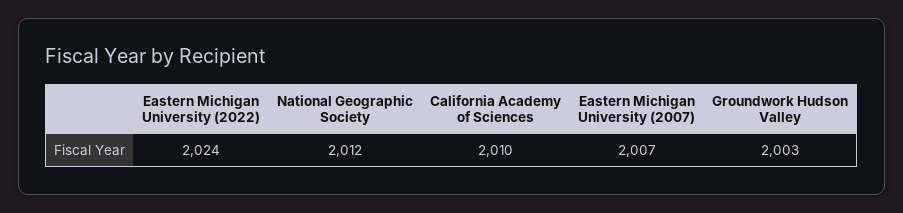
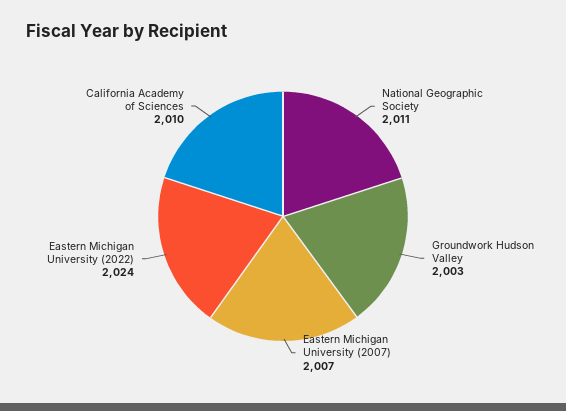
National Geographic Society: 2012 -> 2011

